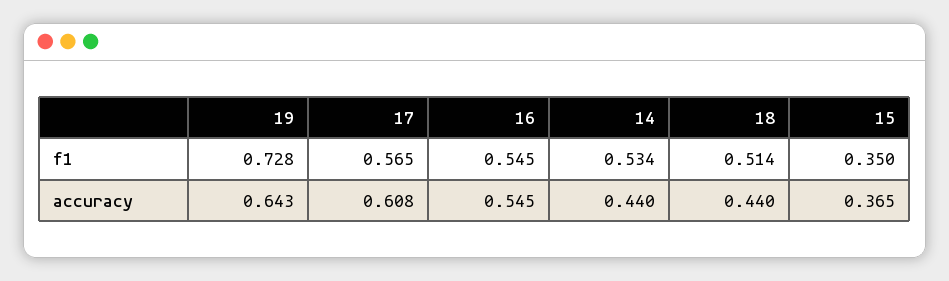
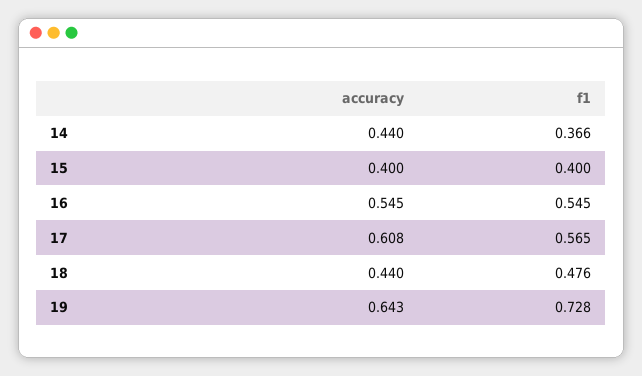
14, f1: 0.534 -> 0.366
18, f1: 0.514 -> 0.476
15, f1: 0.35 -> 0.4
15, accuracy: 0.365 -> 0.4

